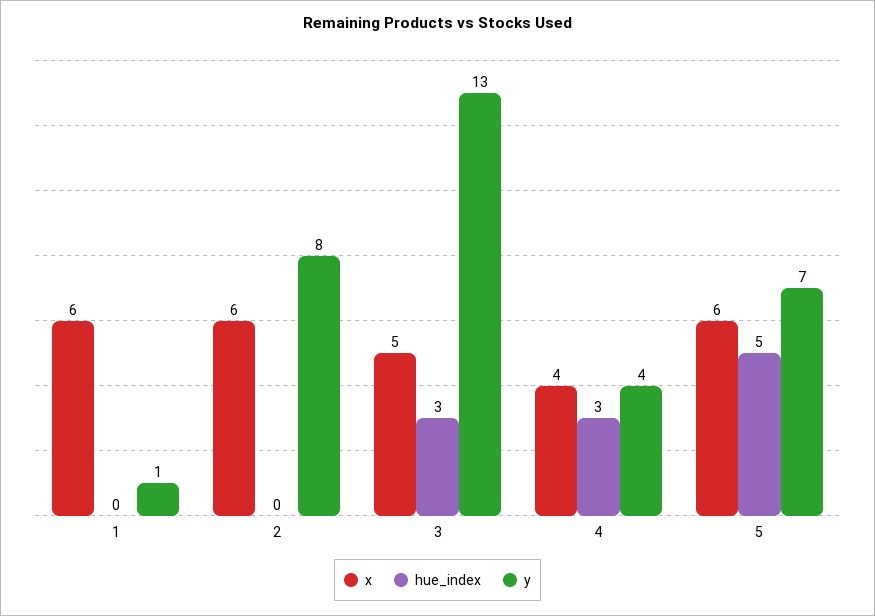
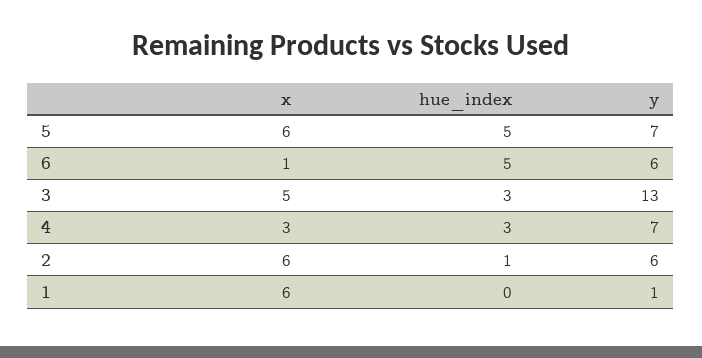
hue_index, 2: 0 -> 1
y, 2: 8 -> 6
x, 4: 4 -> 3
y, 4: 4 -> 7
x, 6: none -> 1
hue_index, 6: none -> 5
y, 6: none -> 6

